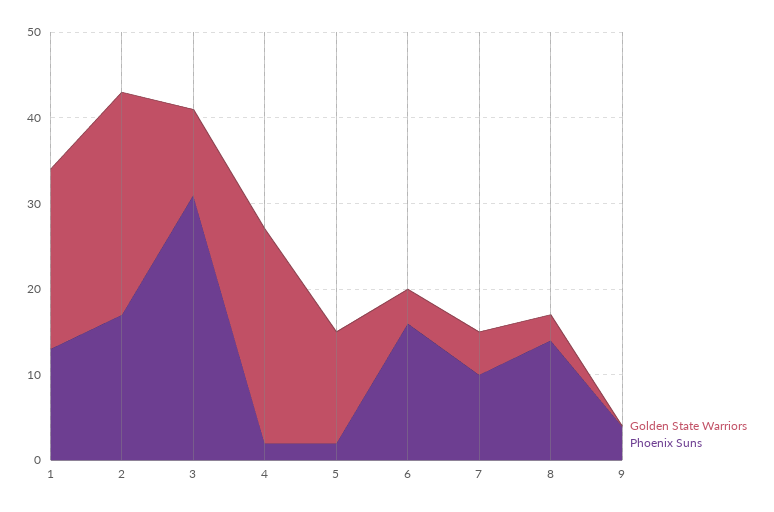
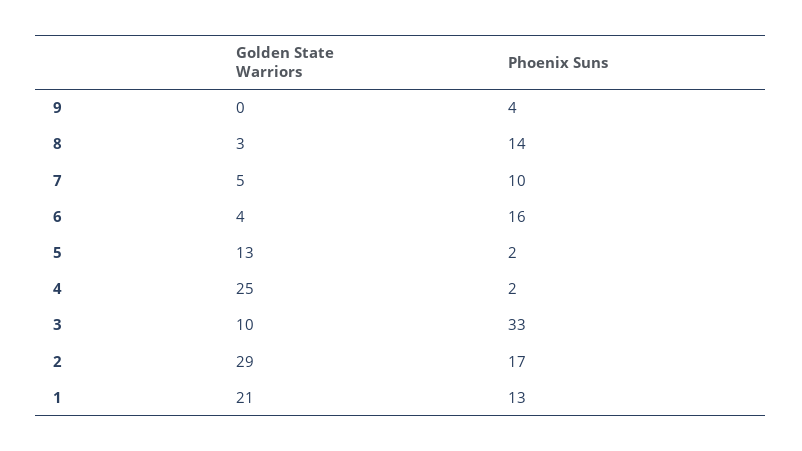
Golden State Warriors, 2: 26 -> 29
Phoenix Suns, 3: 31 -> 33

